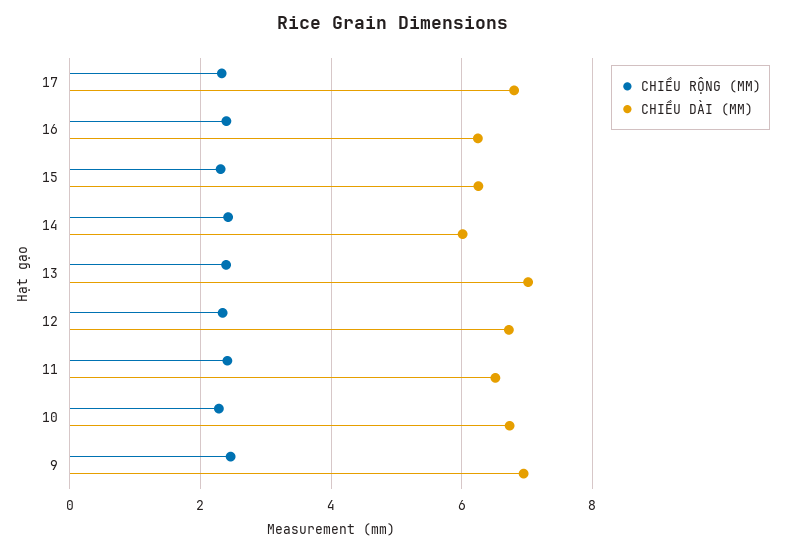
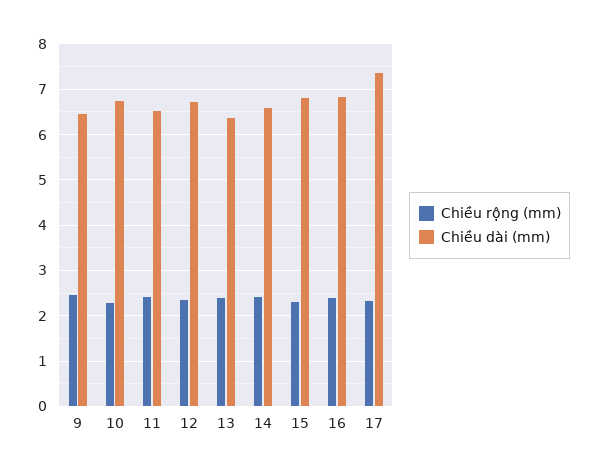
CHIỀU DÀI (MM), 17: 6.8 -> 7.4
CHIỀU DÀI (MM), 16: 6.2 -> 6.8
CHIỀU DÀI (MM), 15: 6.2 -> 6.8
CHIỀU DÀI (MM), 14: 6 -> 6.6
CHIỀU DÀI (MM), 13: 7 -> 6.4
CHIỀU DÀI (MM), 9: 7 -> 6.4

